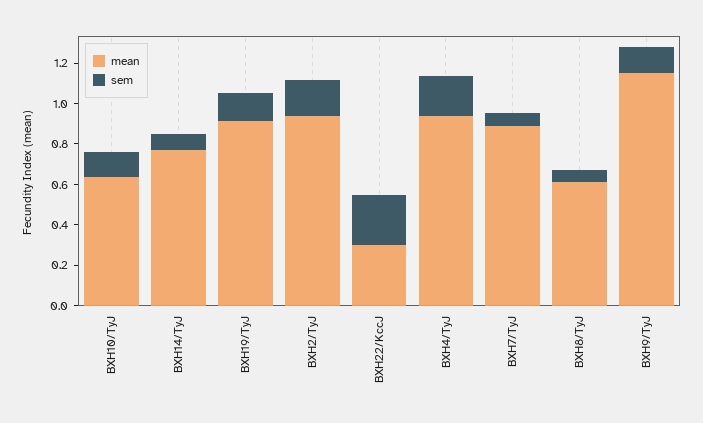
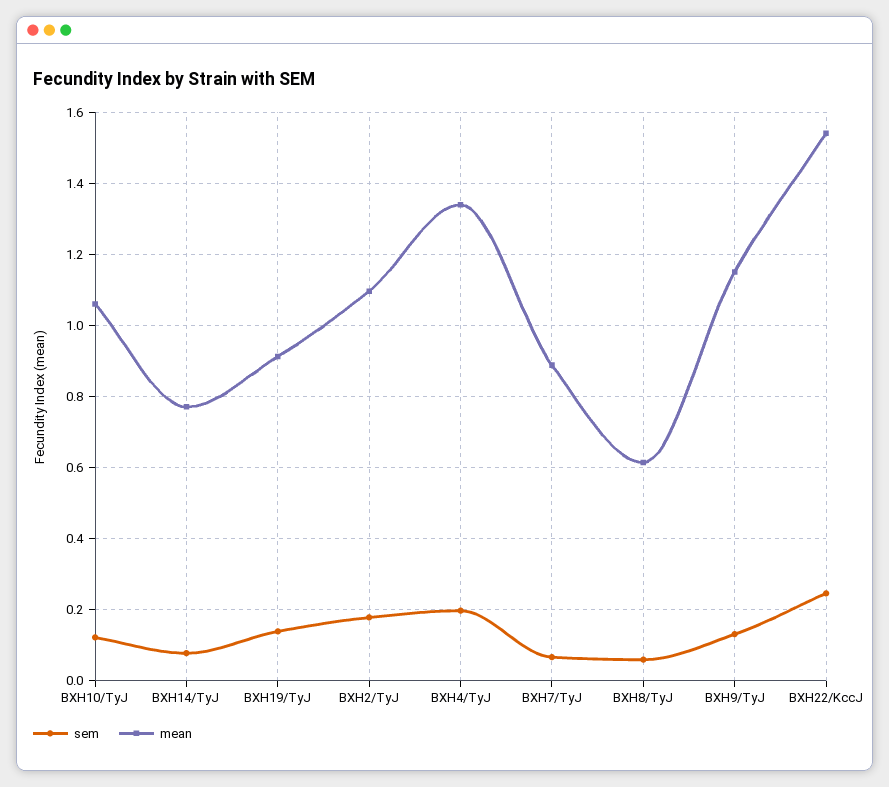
mean, BXH10/TyJ: 0.65 -> 1.06
mean, BXH2/TyJ: 0.95 -> 1.1
mean, BXH22/KccJ: 0.3 -> 1.54
mean, BXH4/TyJ: 0.95 -> 1.34

